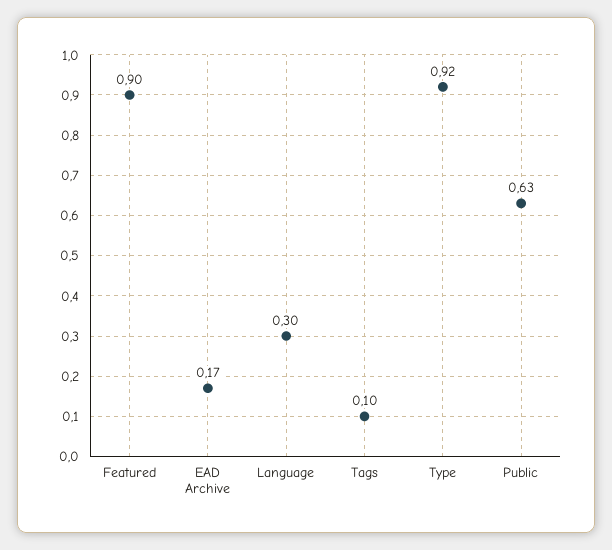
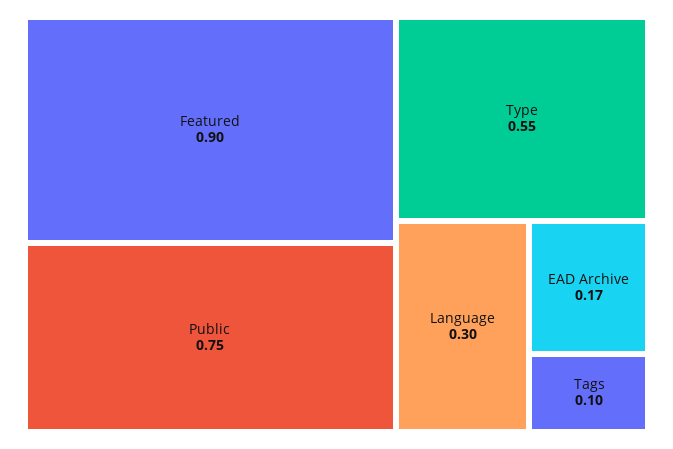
Type: 0.92 -> 0.55
Public: 0.63 -> 0.75

